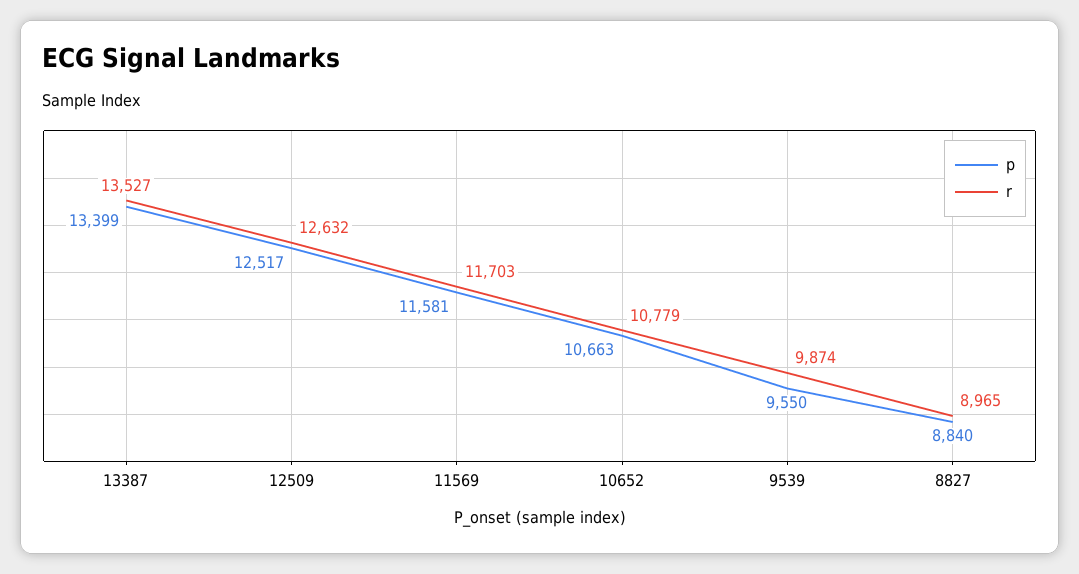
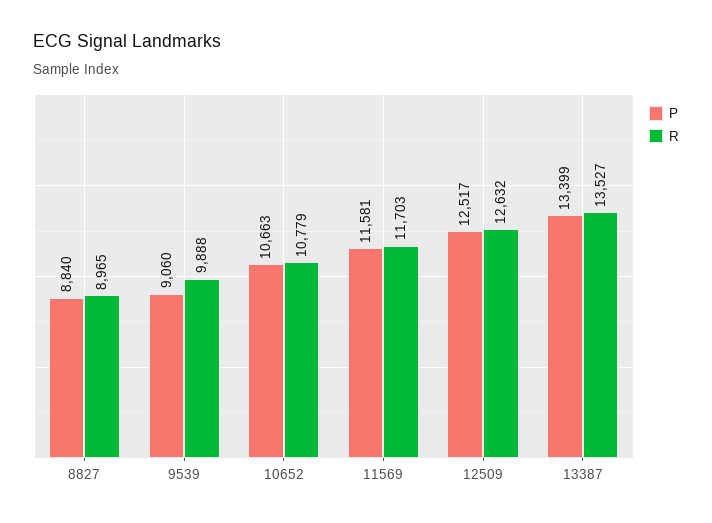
p, 9539: 9550 -> 9060
r, 9539: 9874 -> 9888

